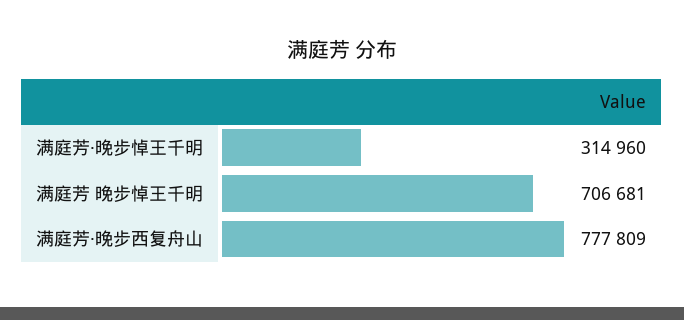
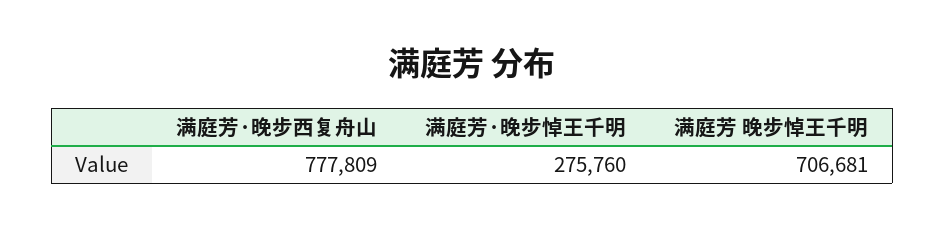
满庭芳·晚步悼王千明: 314960 -> 275760

